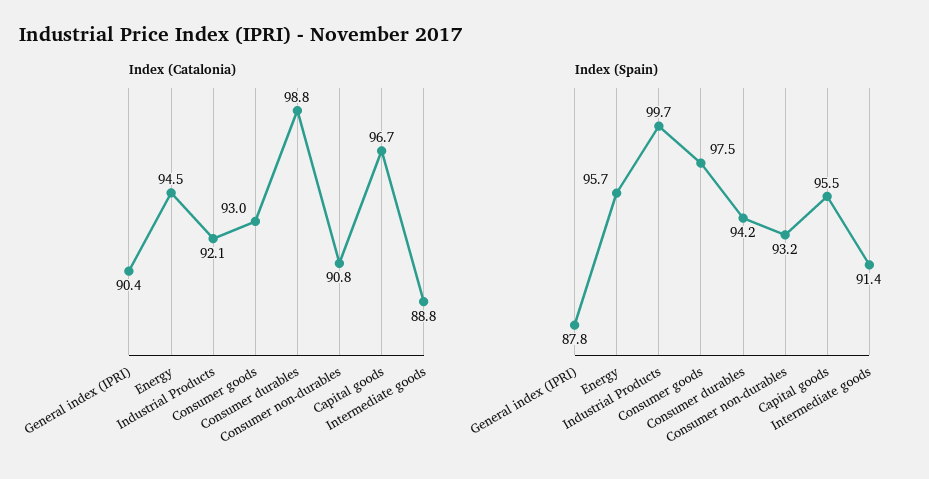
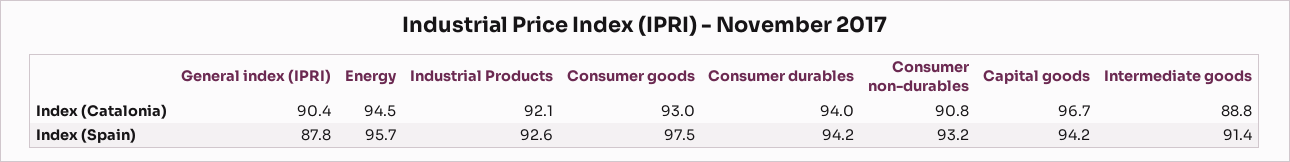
Index (Catalonia), Consumer durables: 98.8 -> 94
Index (Spain), Industrial Products: 99.7 -> 92.6
Index (Spain), Capital goods: 95.5 -> 94.2

